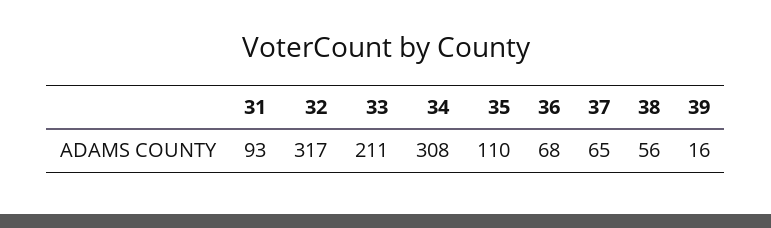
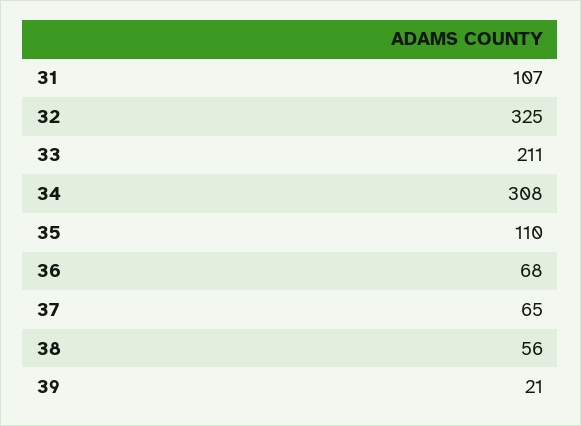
31: 93 -> 107
32: 317 -> 325
39: 16 -> 21

